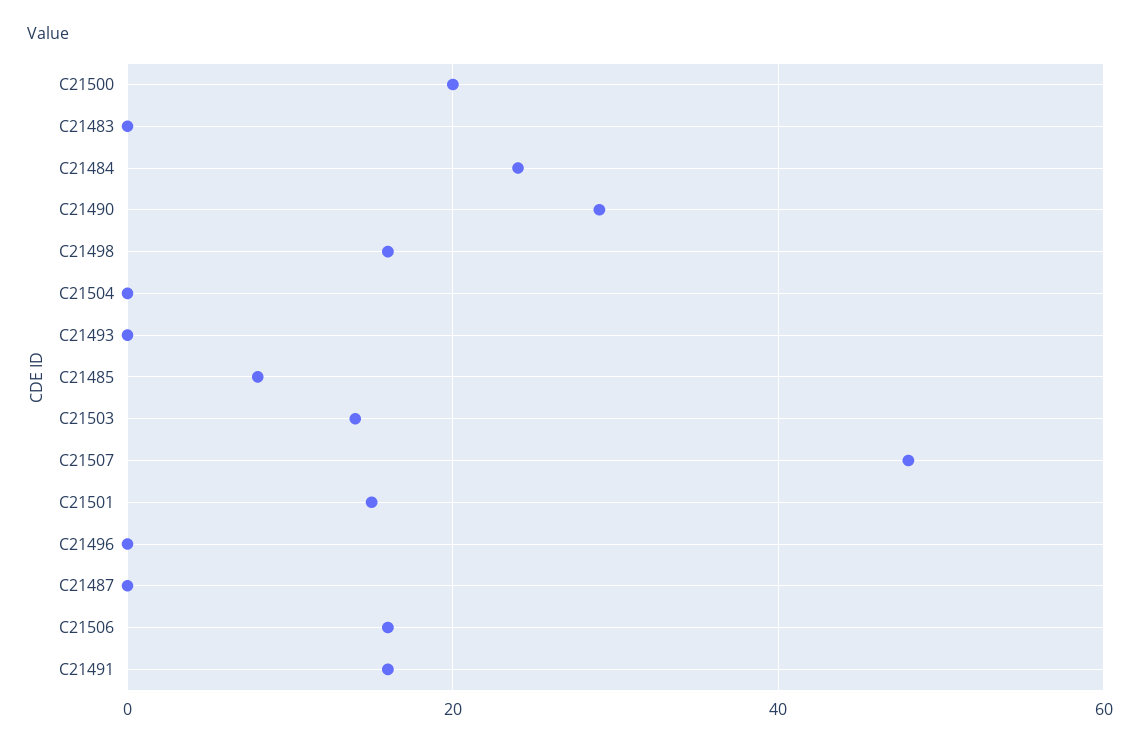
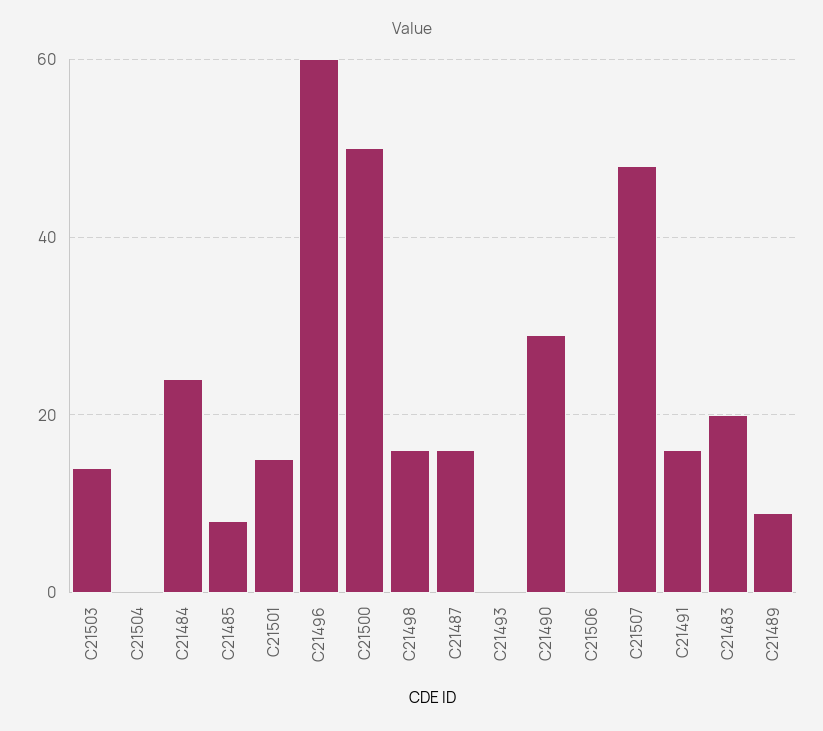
C21500: 20 -> 50
C21483: 0 -> 20
C21496: 0 -> 60
C21487: 0 -> 15
C21506: 15 -> 0
C21489: none -> 10

